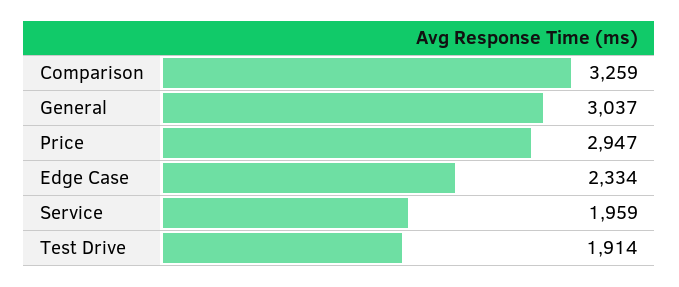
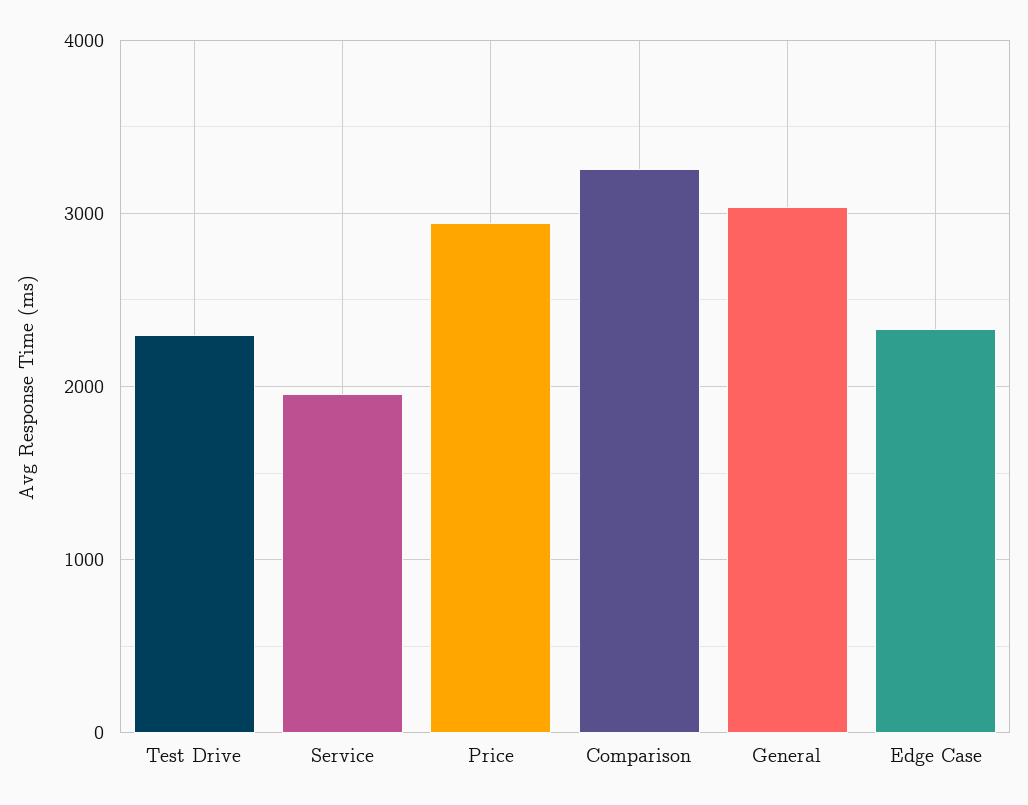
Test Drive: 1914 -> 2300

